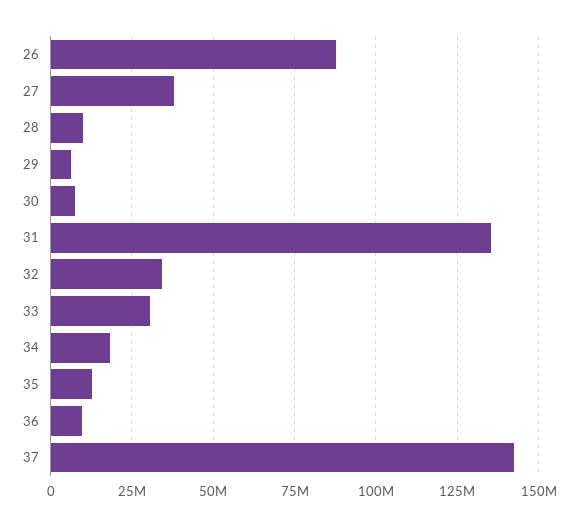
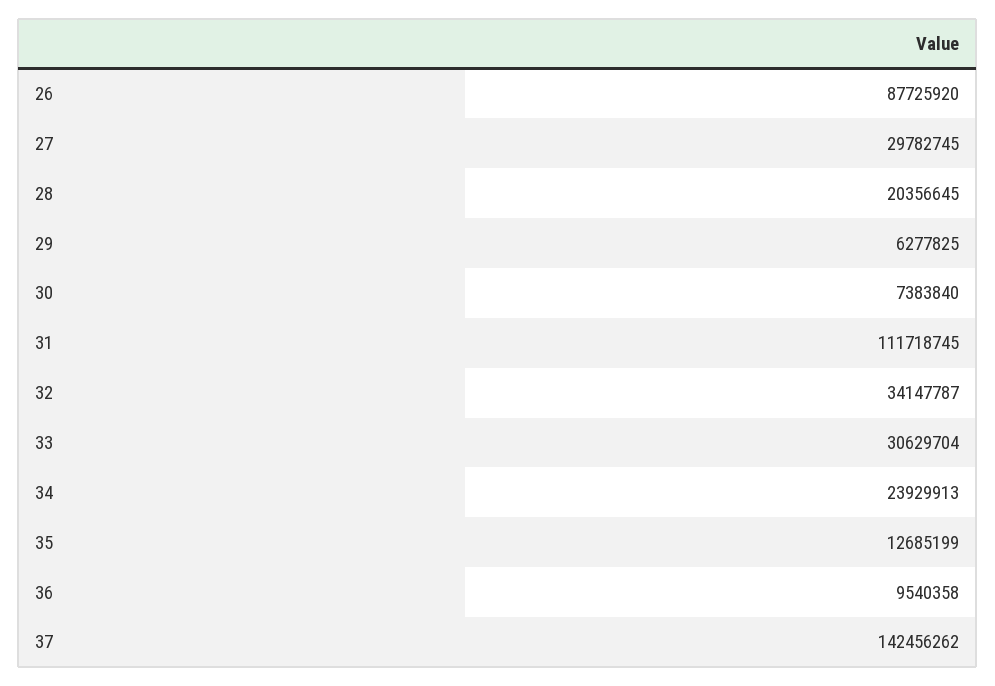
27: 37500000 -> 29782745
28: 10000000 -> 20356645
31: 135000000 -> 111718745
34: 17500000 -> 23929913

